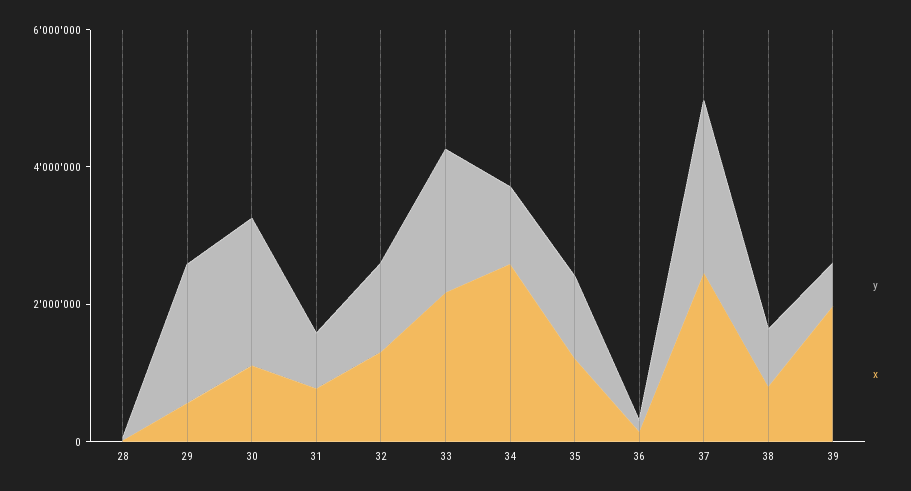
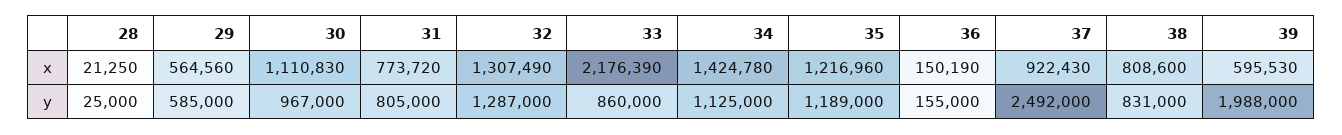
y, 29: 2000000 -> 585000
y, 30: 2000000 -> 967000
y, 33: 2000000 -> 860000
x, 34: 2500000 -> 1424780
x, 37: 2500000 -> 922430
y, 39: 500000 -> 1988000
x, 39: 2000000 -> 595530

